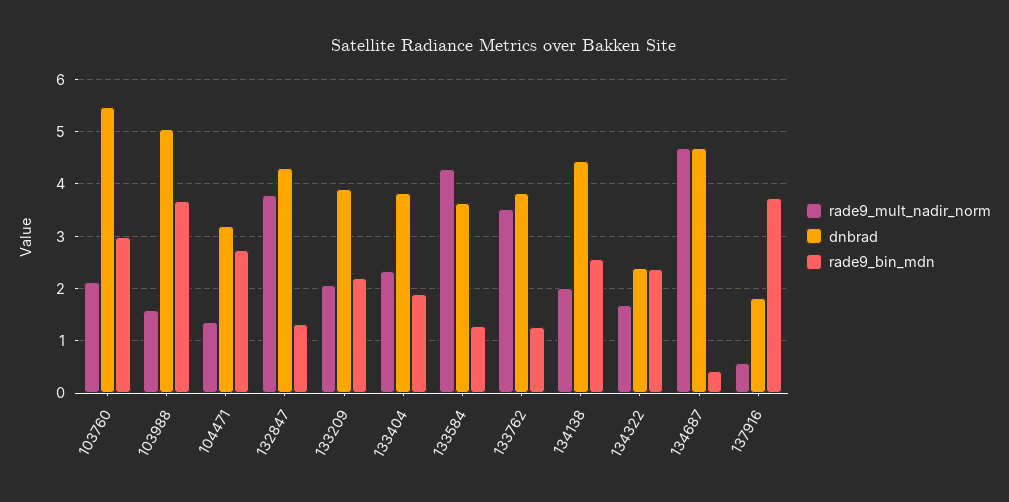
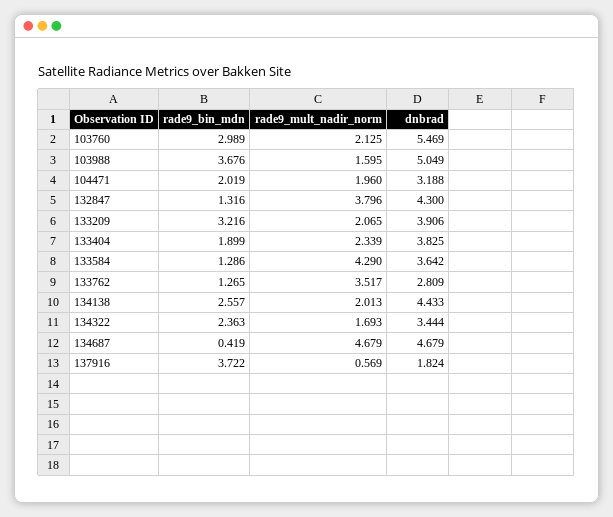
rade9_mult_nadir_norm, 104471: 1.4 -> 1.96
rade9_bin_mdn, 104471: 2.8 -> 2.019
rade9_bin_mdn, 133209: 2.2 -> 3.216
dnbrad, 133762: 3.8 -> 2.809
dnbrad, 134322: 2.4 -> 3.444

